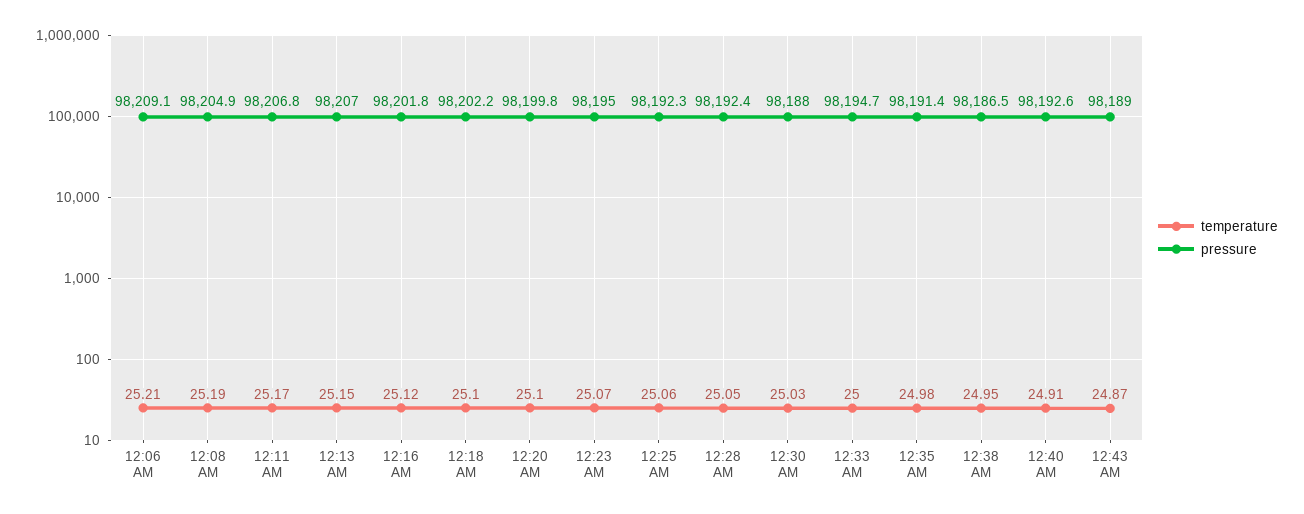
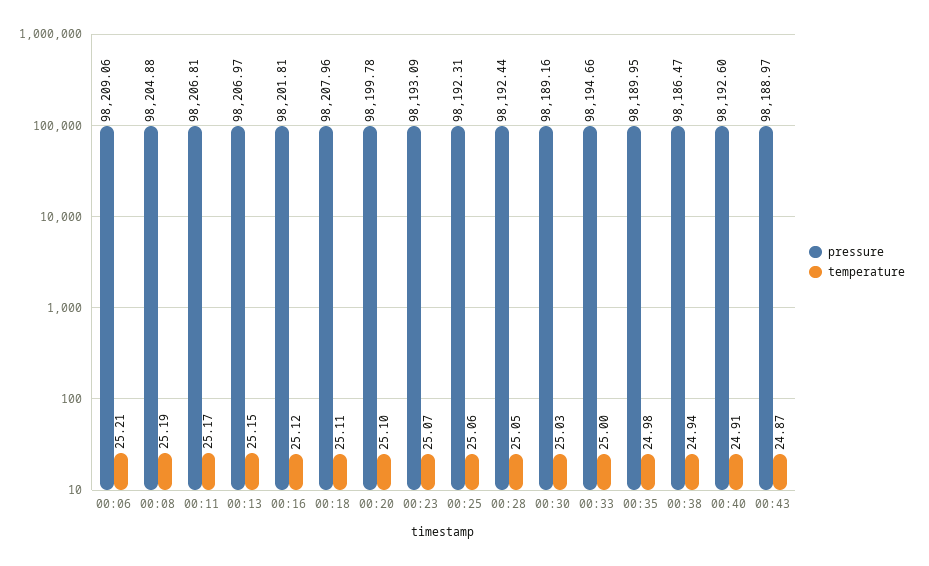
temperature, 12:18 AM: 25.1 -> 25.11
pressure, 12:18 AM: 98202.2 -> 98207.96
pressure, 12:23 AM: 98195 -> 98193.09
pressure, 12:30 AM: 98188 -> 98189.16
pressure, 12:35 AM: 98191.4 -> 98189.95
temperature, 12:38 AM: 24.95 -> 24.94

